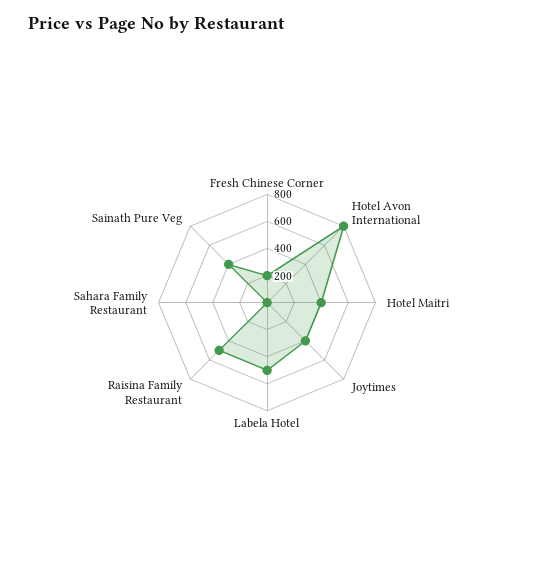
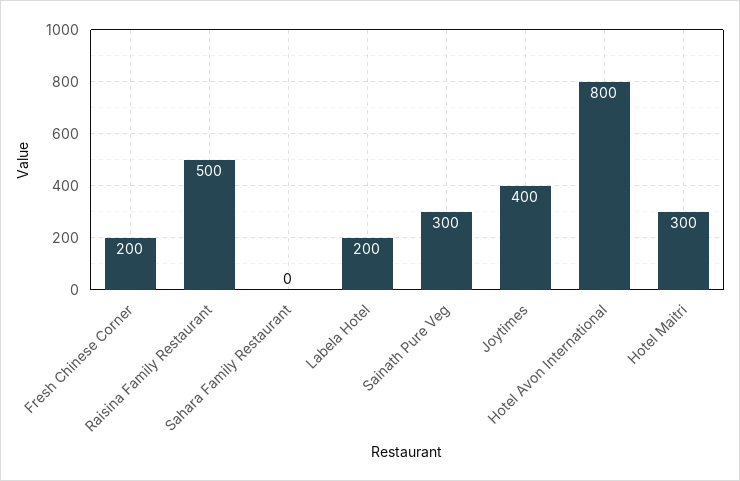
Hotel Maitri: 400 -> 300
Labela Hotel: 500 -> 200
Sainath Pure Veg: 400 -> 300

